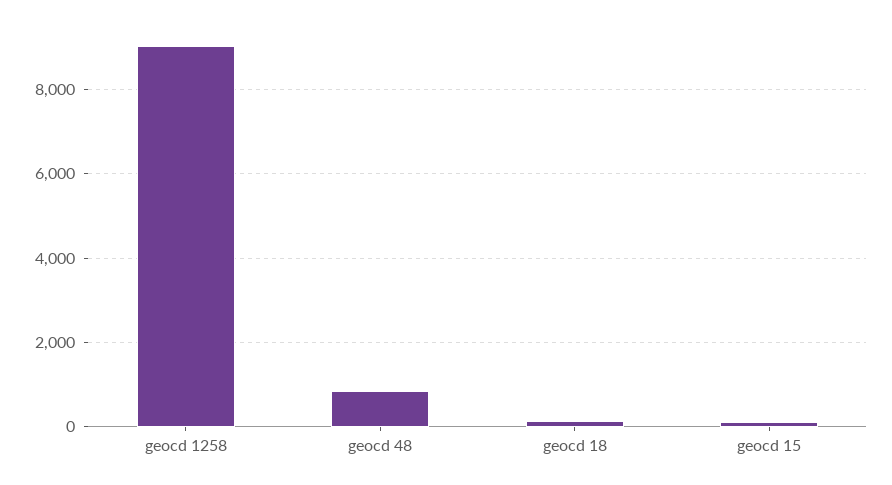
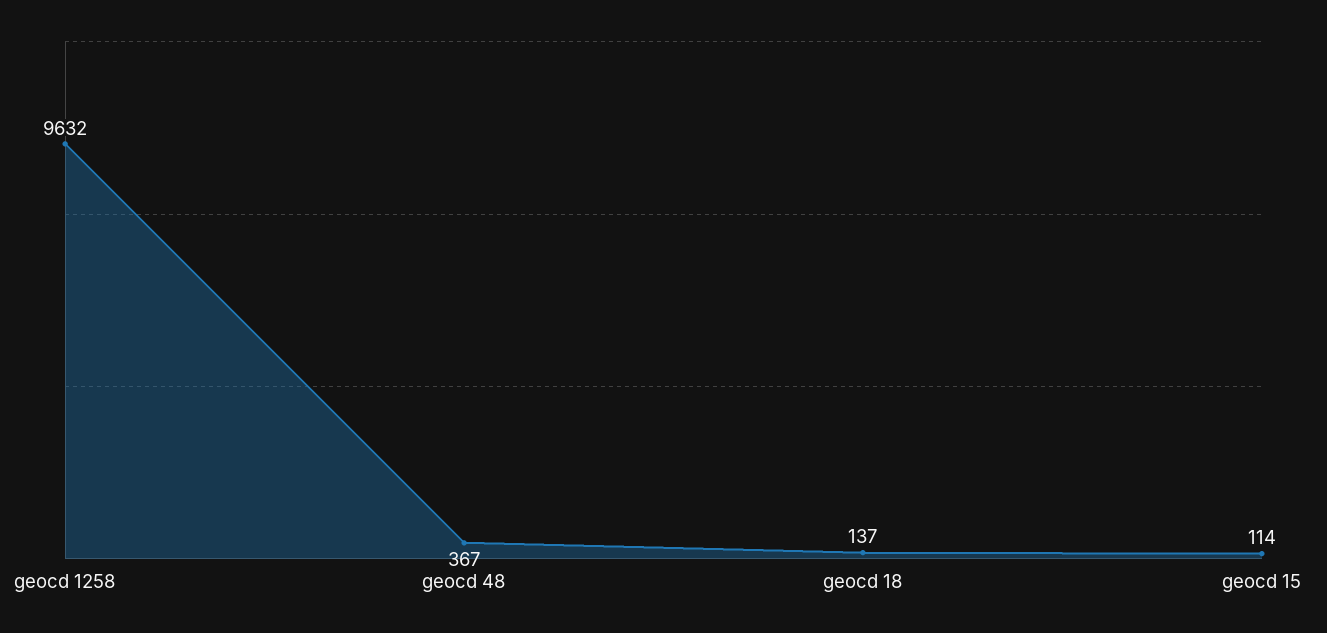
geocd 1258: 9000 -> 9632
geocd 48: 800 -> 367

